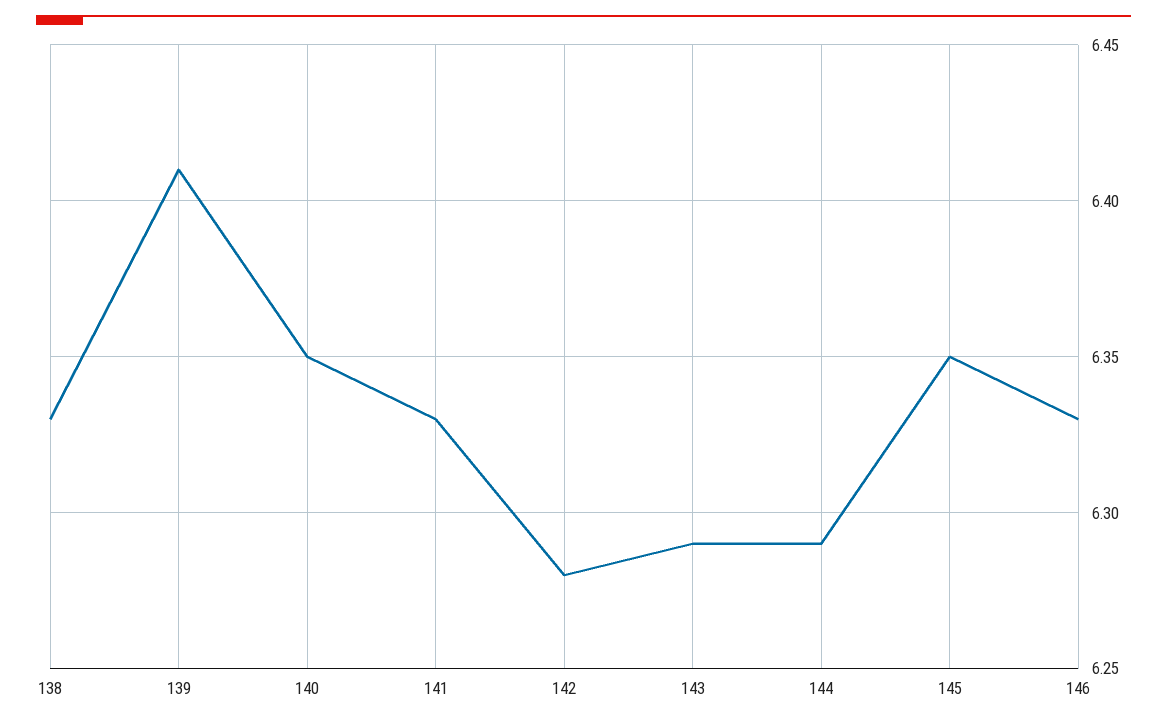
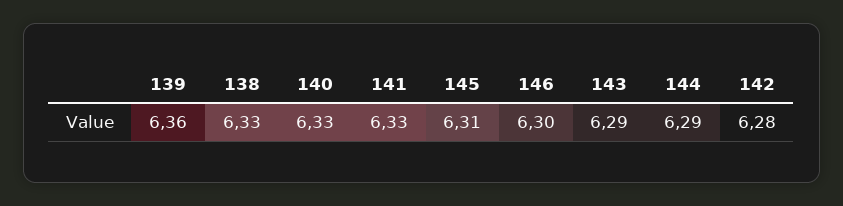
139: 6.41 -> 6.36
140: 6.35 -> 6.33
145: 6.35 -> 6.31
146: 6.33 -> 6.3

